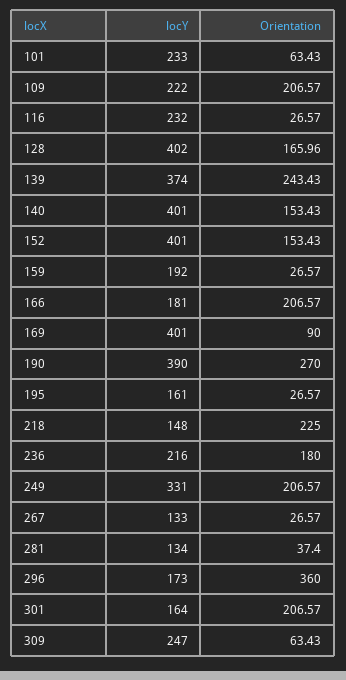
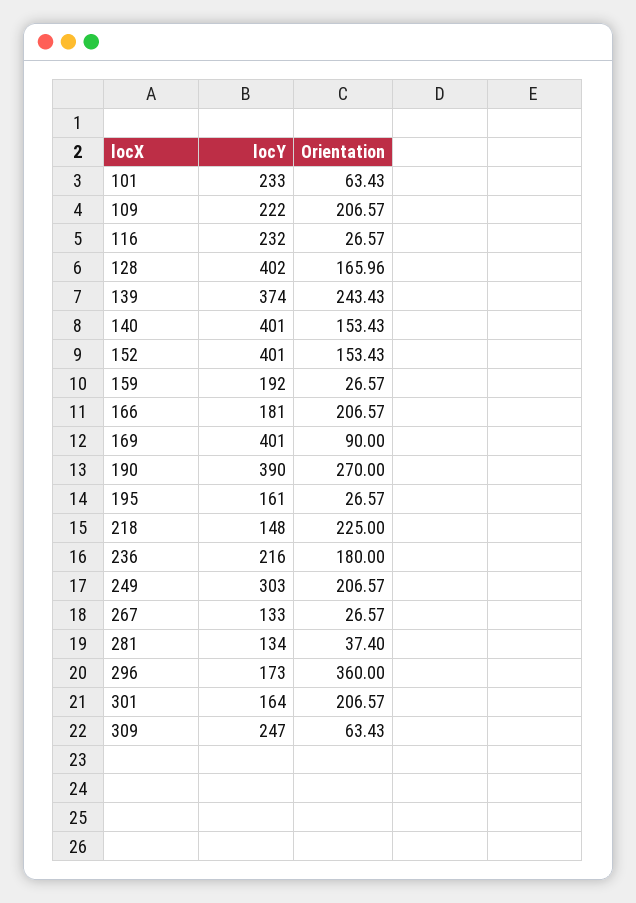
locY, 249: 331 -> 303

